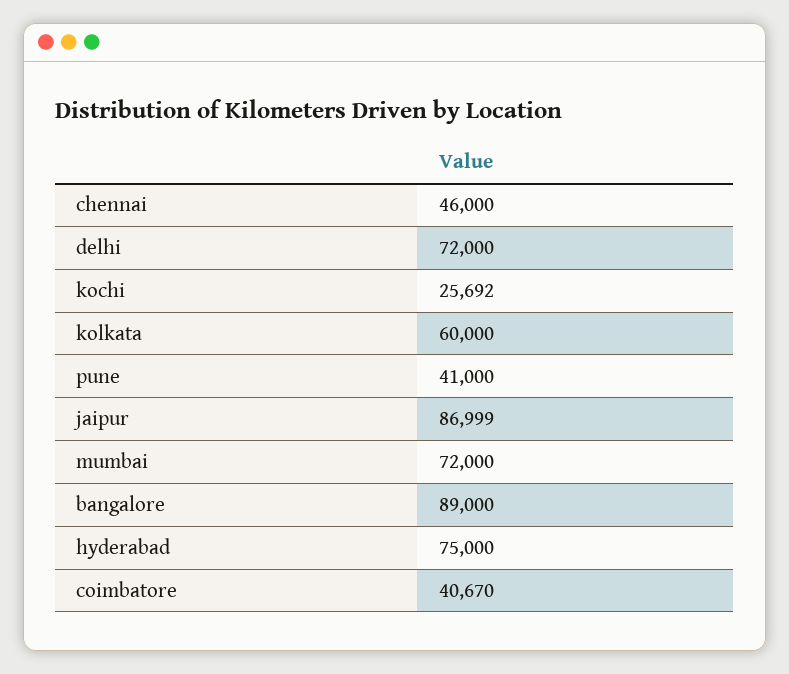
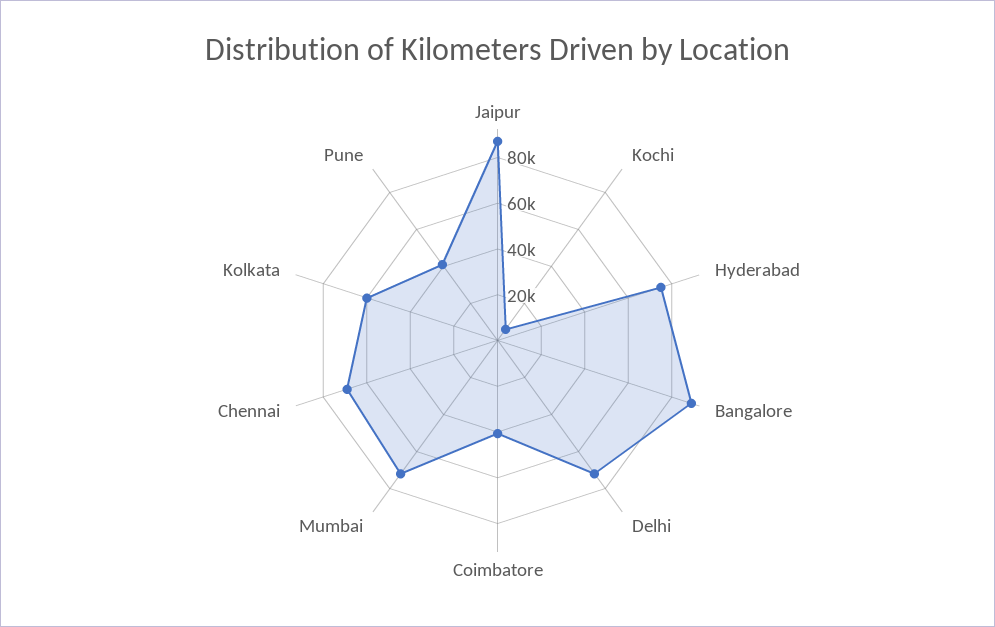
chennai: 46000 -> 70000
kochi: 25692 -> 5000

